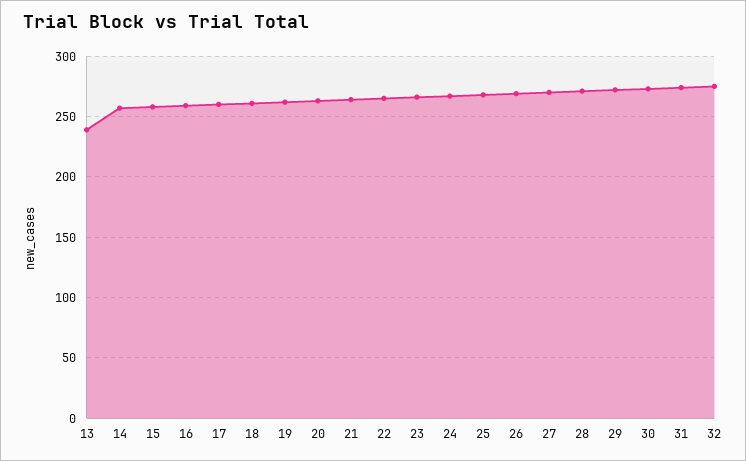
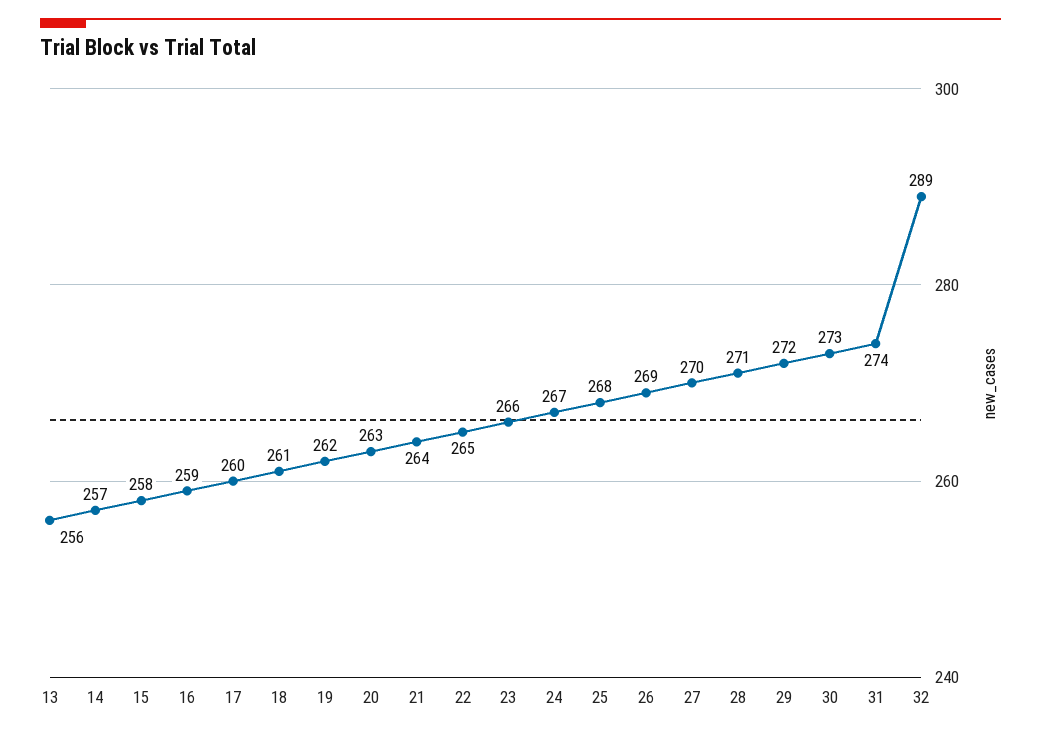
13: 240 -> 256
32: 275 -> 289

